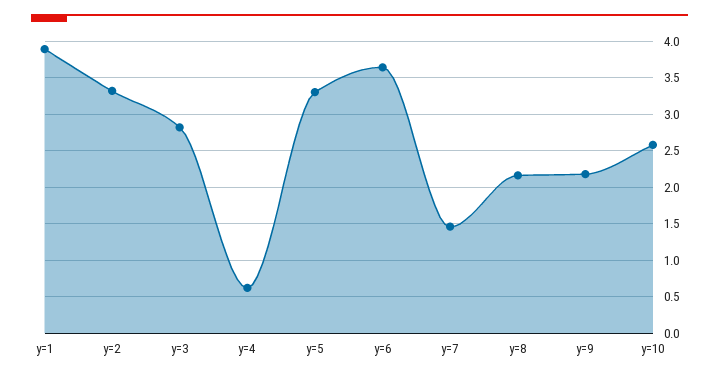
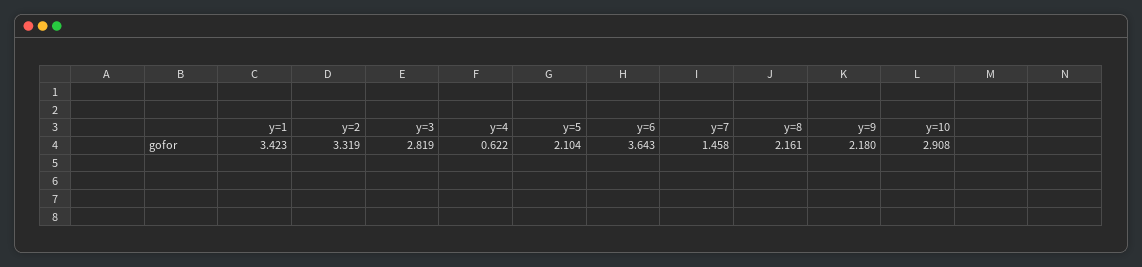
y=1: 3.9 -> 3.423
y=5: 3.3 -> 2.104
y=10: 2.6 -> 2.908

